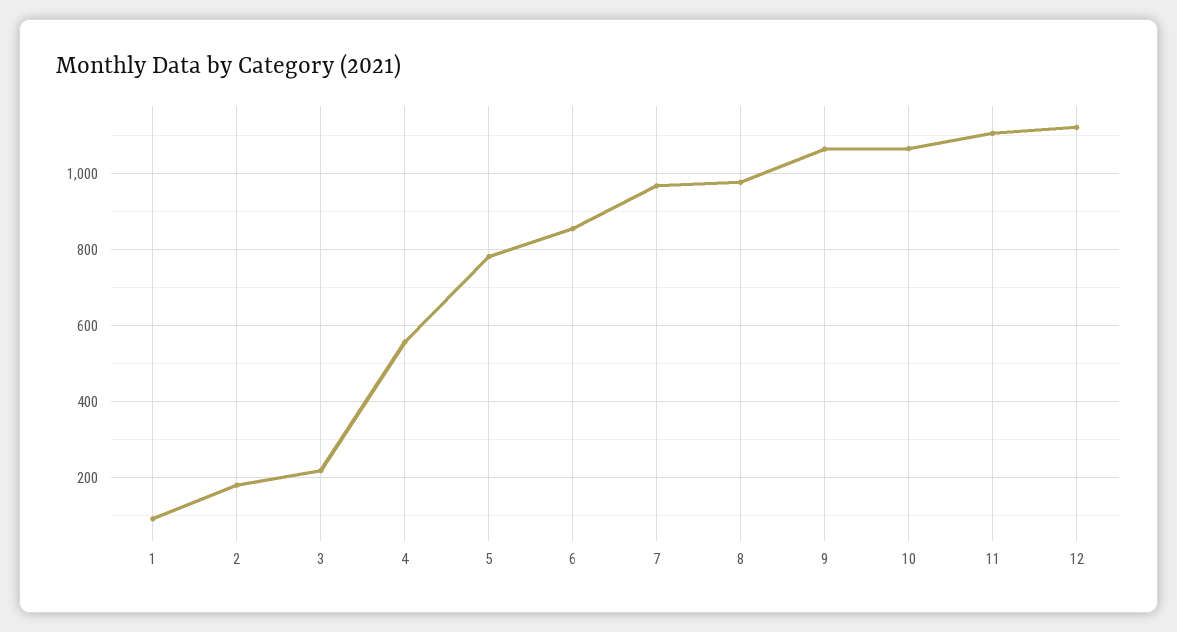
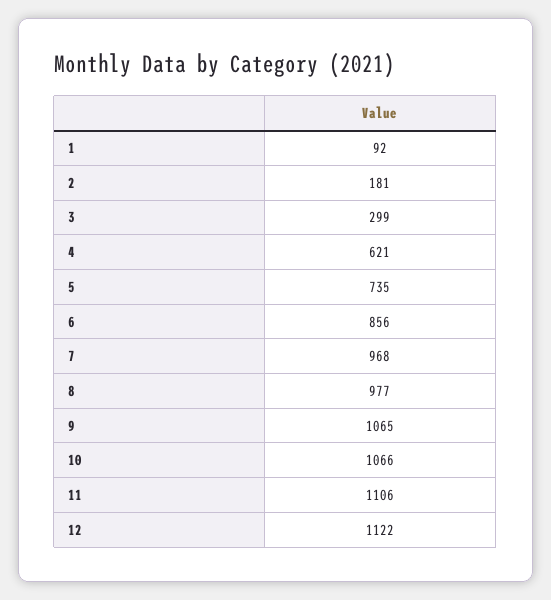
3: 220 -> 299
4: 560 -> 621
5: 780 -> 735

